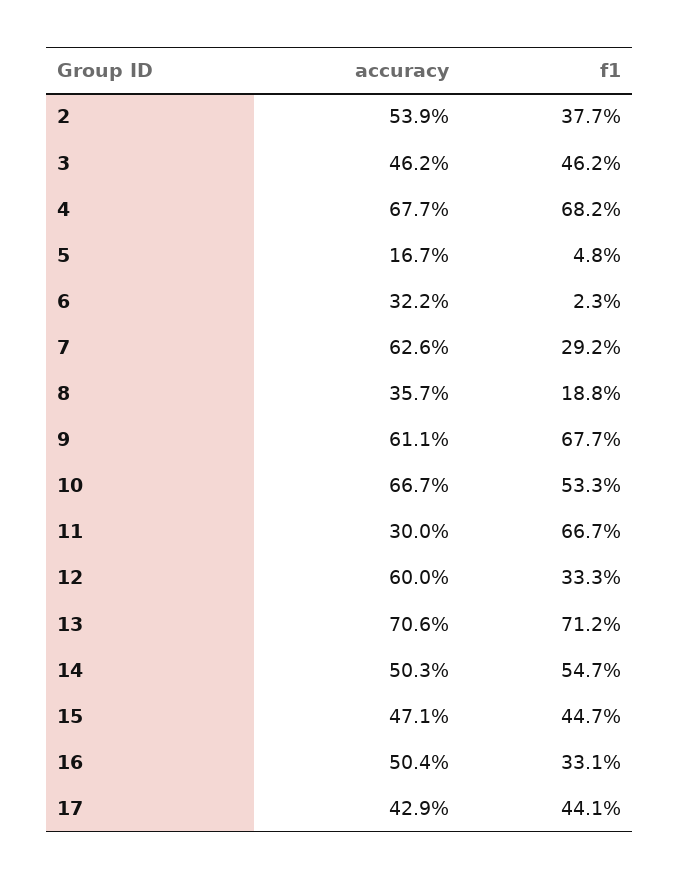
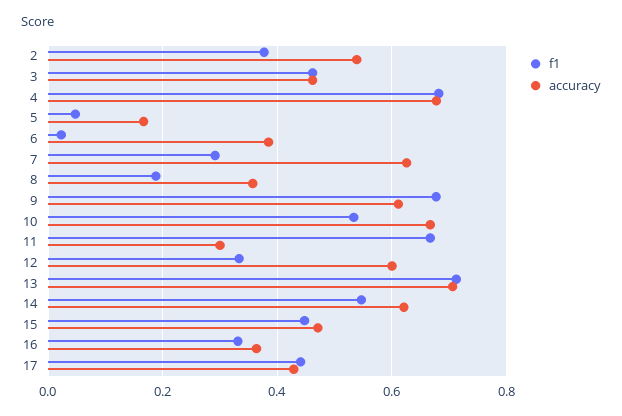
accuracy, 6: 0.322 -> 0.38
accuracy, 14: 0.503 -> 0.62
accuracy, 16: 0.504 -> 0.36

